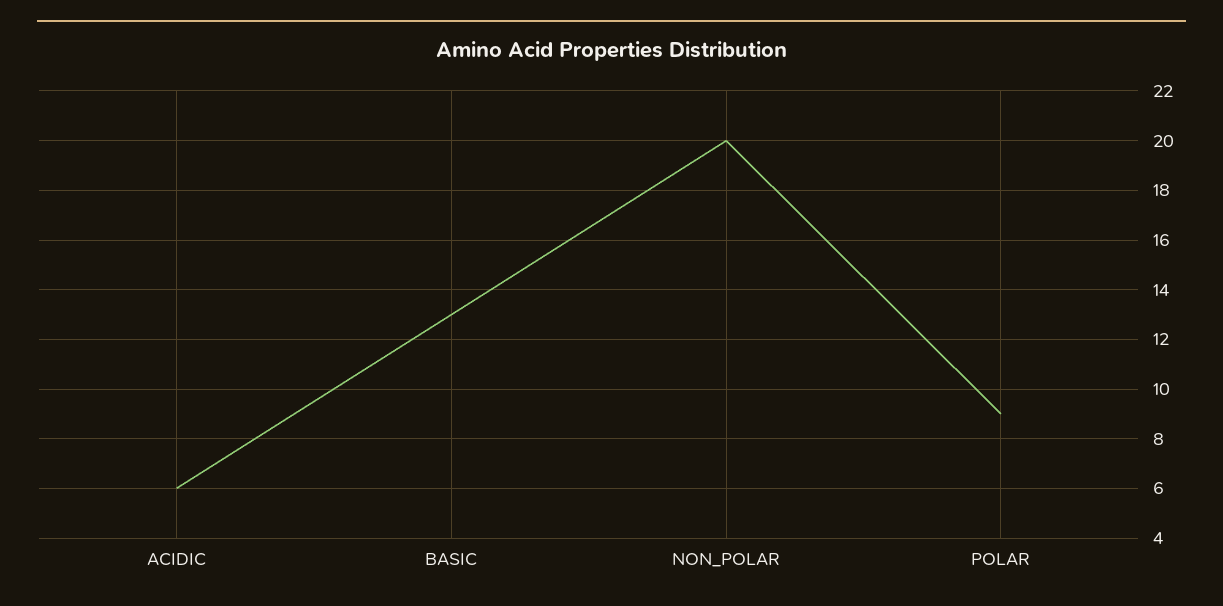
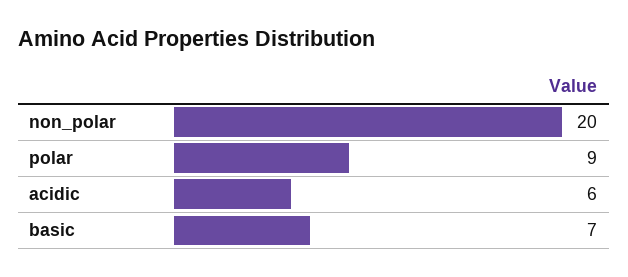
BASIC: 13 -> 7

